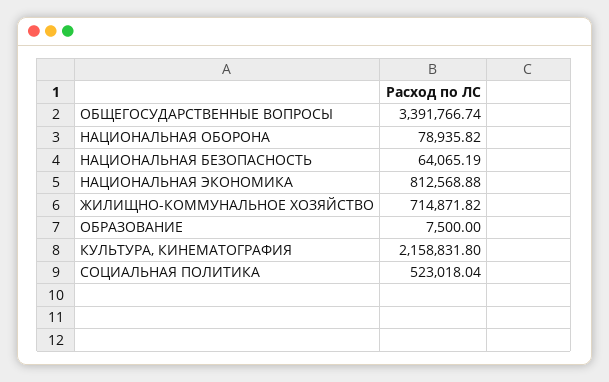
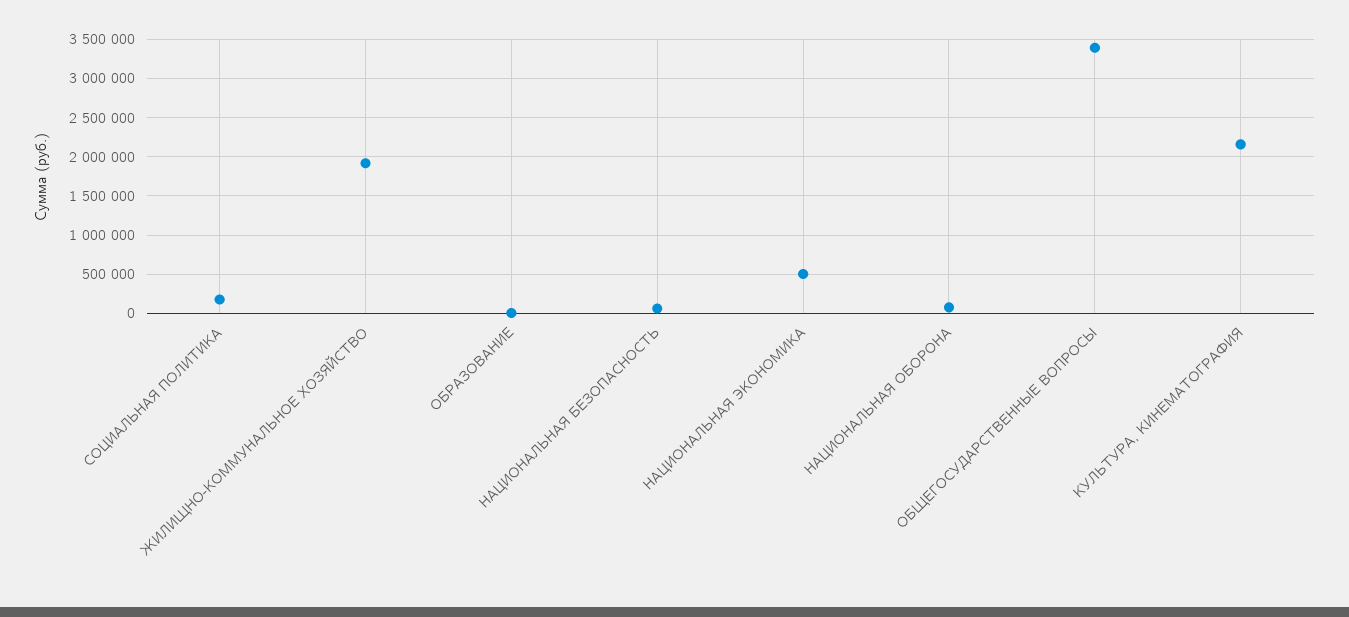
НАЦИОНАЛЬНАЯ ЭКОНОМИКА: 812568.88 -> 500000
ЖИЛИЩНО-КОММУНАЛЬНОЕ ХОЗЯЙСТВО: 714871.82 -> 1900000
СОЦИАЛЬНАЯ ПОЛИТИКА: 523018.04 -> 200000

